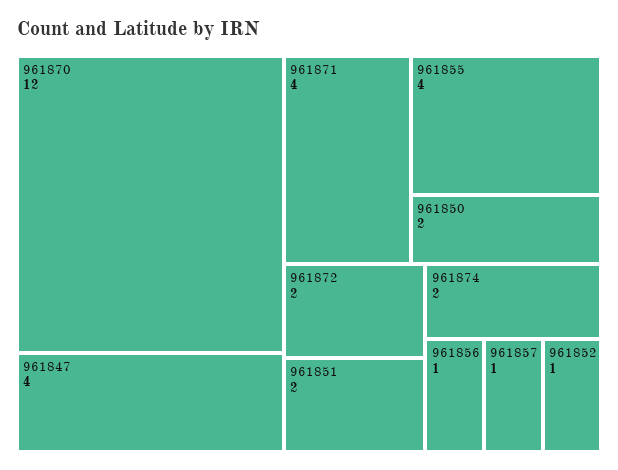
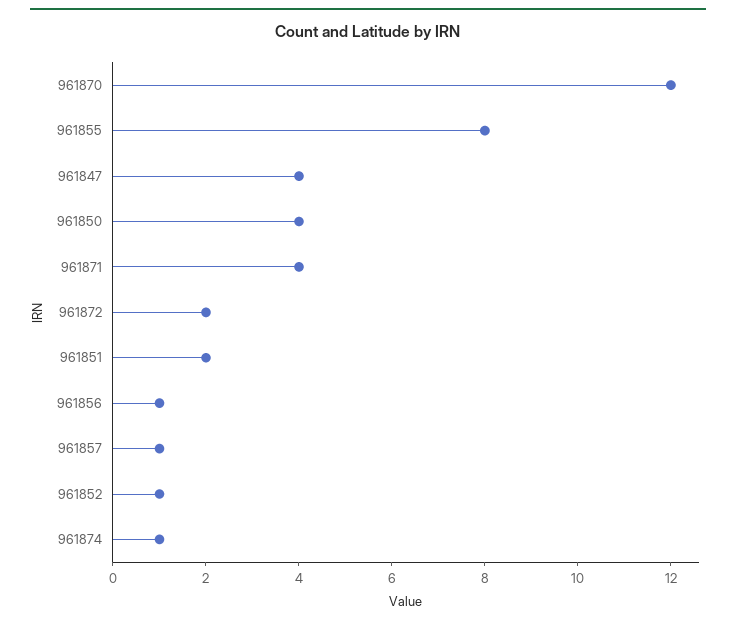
961855: 4 -> 8
961850: 2 -> 4
961874: 2 -> 1

